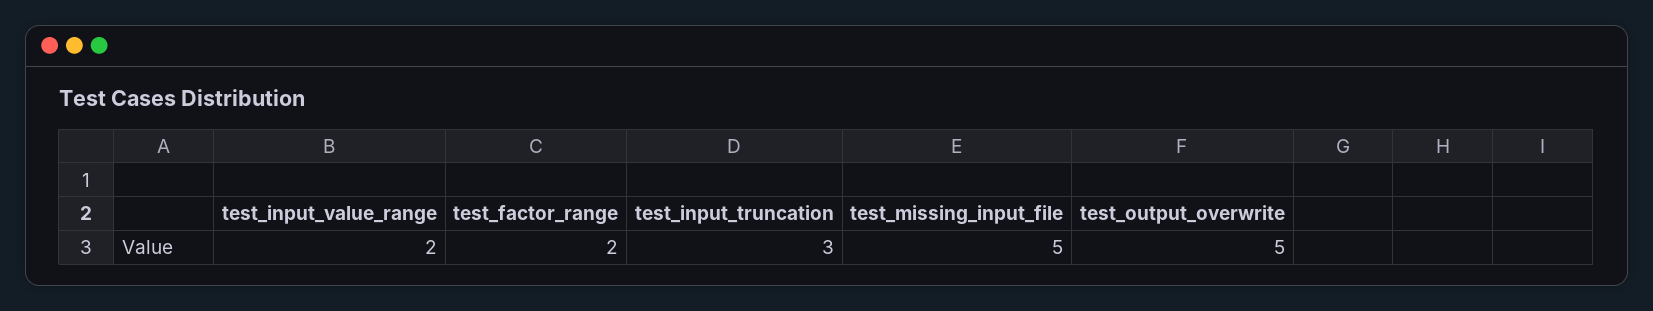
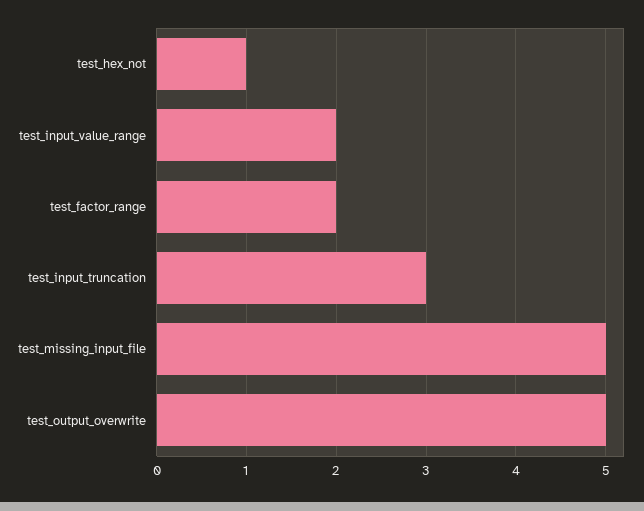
test_hex_not: none -> 1

